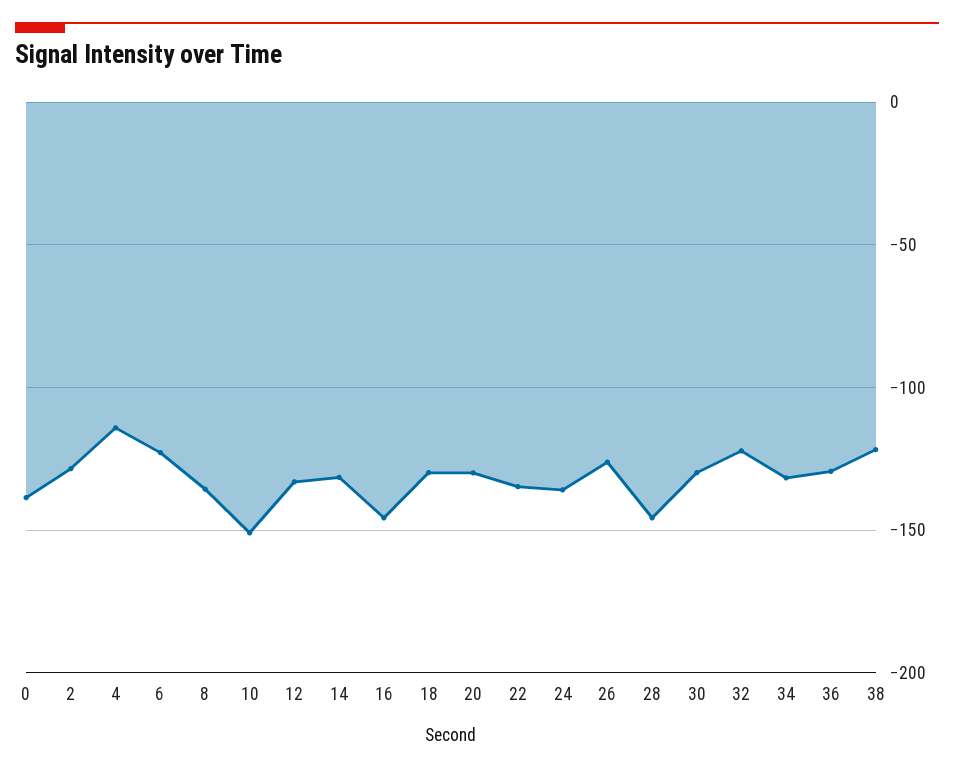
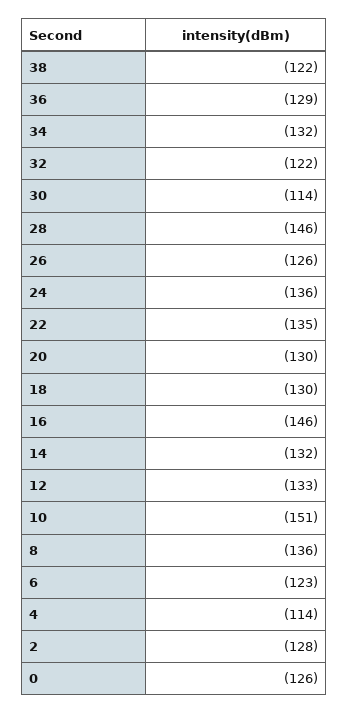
0: -140 -> -126
30: -130 -> -114

